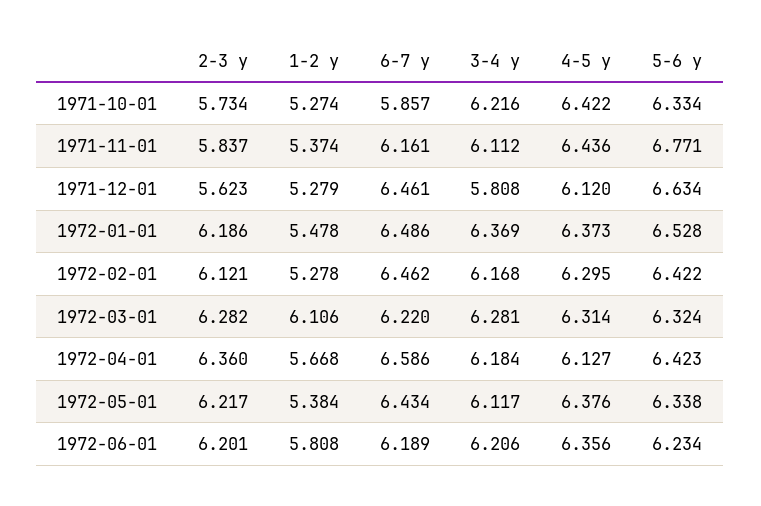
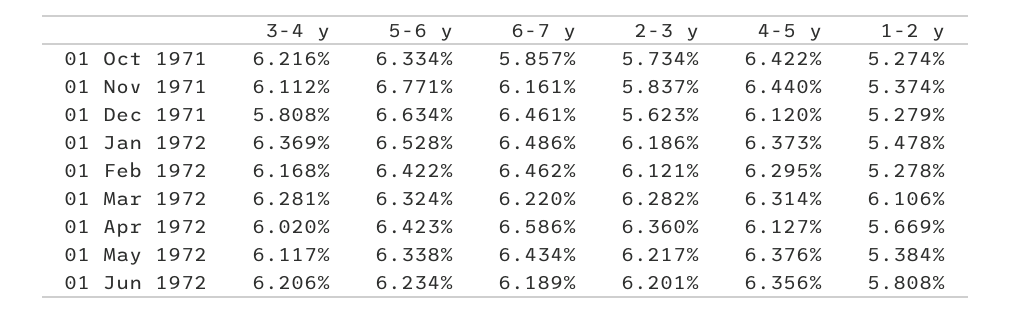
4-5 y, 1971-11-01: 6.436 -> 6.44
1-2 y, 1972-04-01: 5.668 -> 5.669
3-4 y, 1972-04-01: 6.184 -> 6.02

